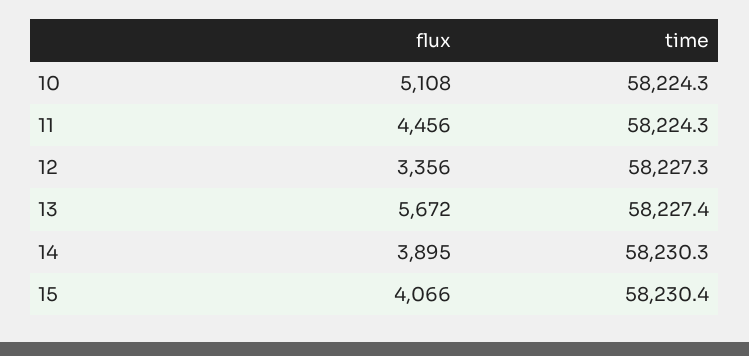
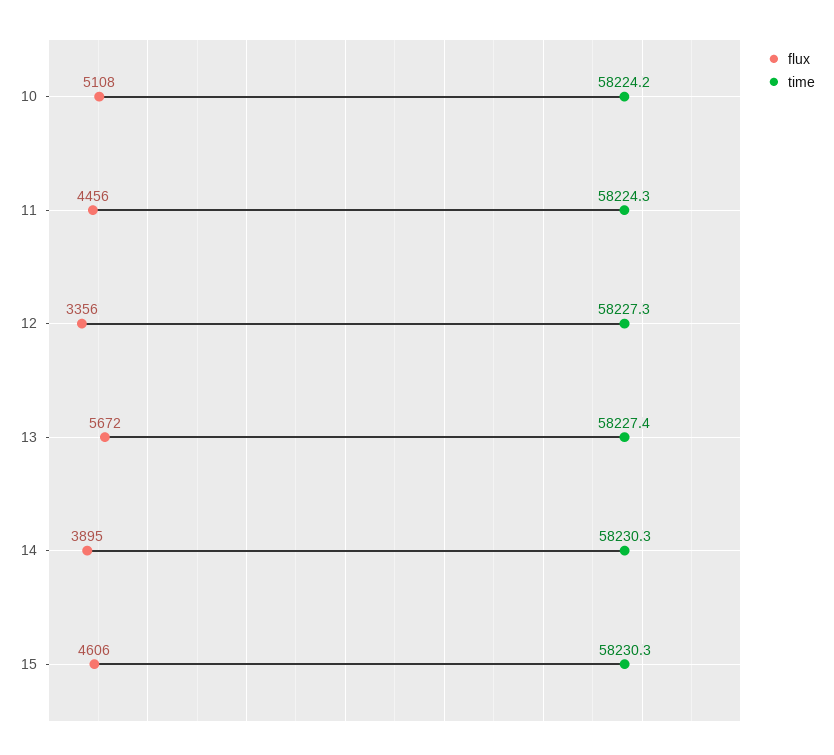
time, 10: 58224.3 -> 58224.2
flux, 15: 4066 -> 4606
time, 15: 58230.4 -> 58230.3

